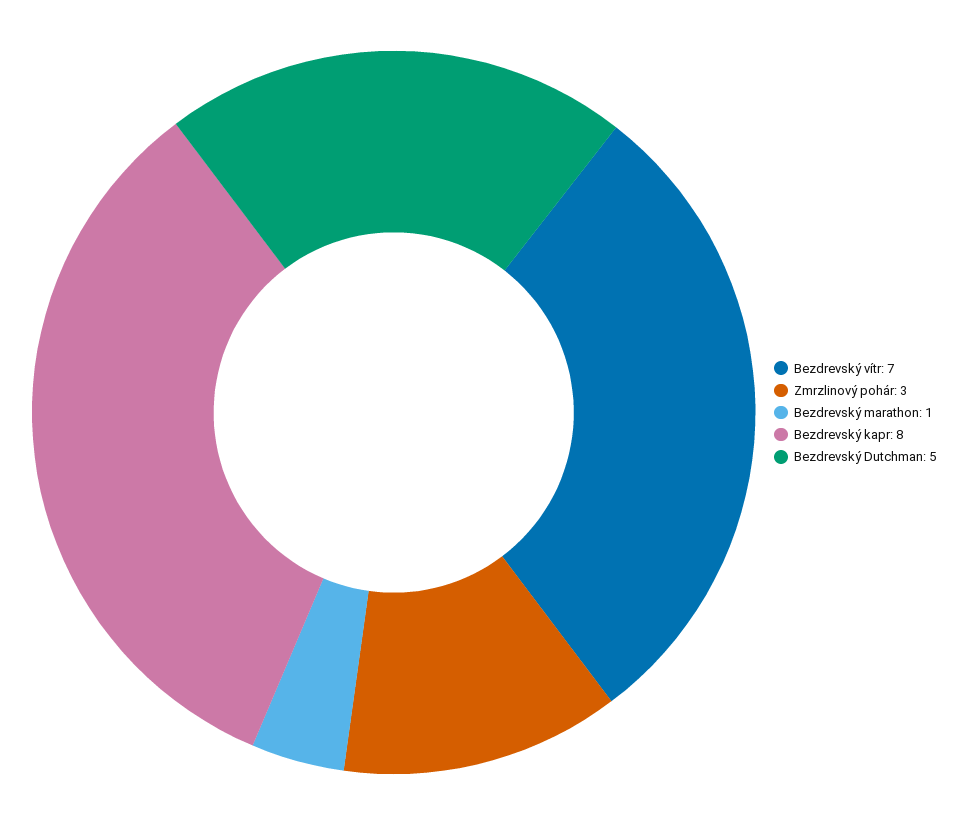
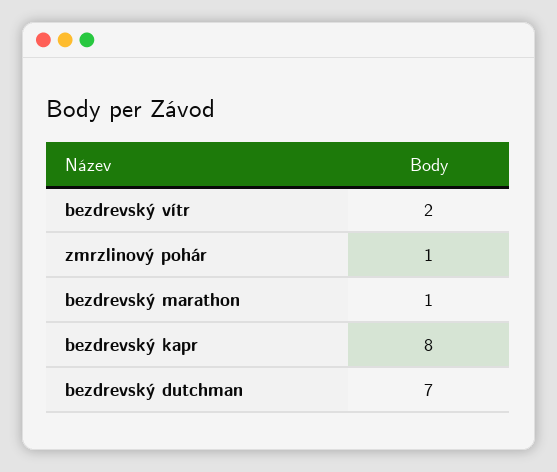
Bezdrevský vítr: 7 -> 2
Zmrzlinový pohár: 3 -> 1
Bezdrevský Dutchman: 5 -> 7

